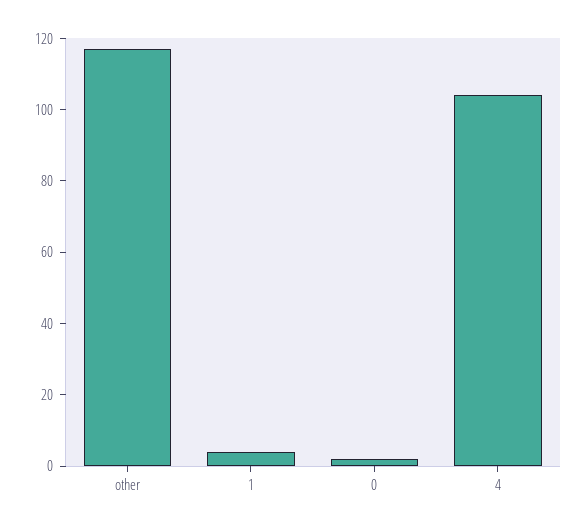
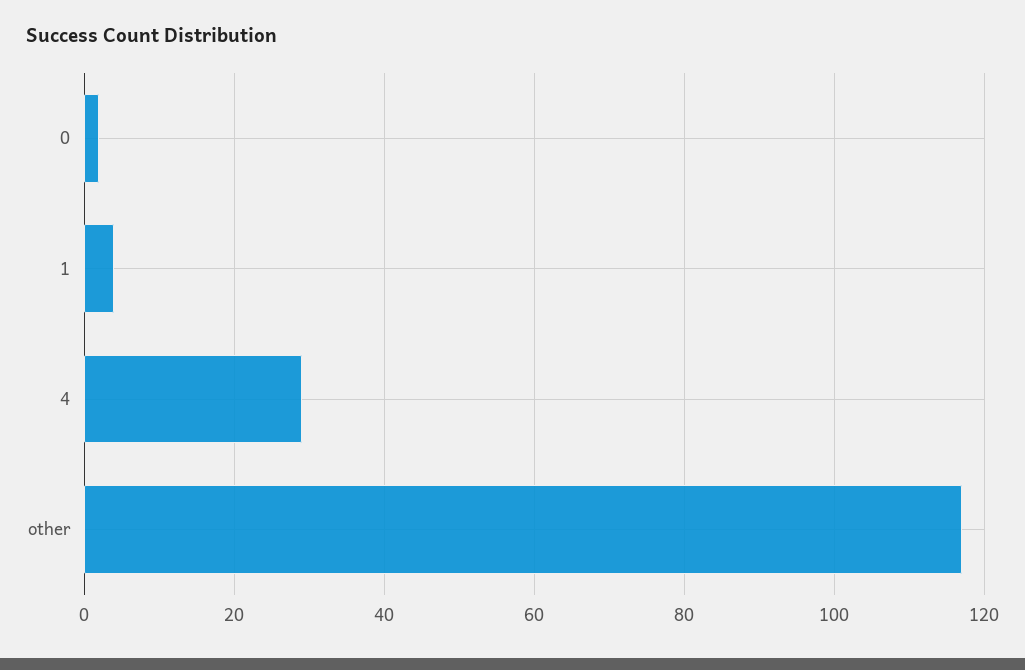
4: 105 -> 30

